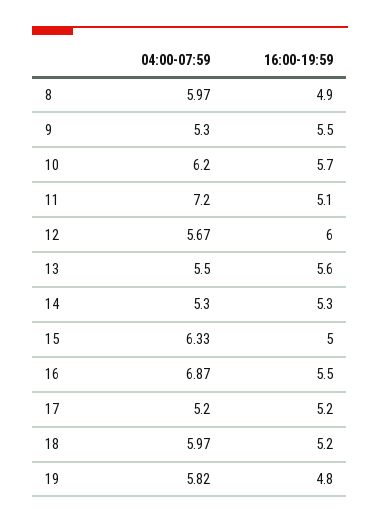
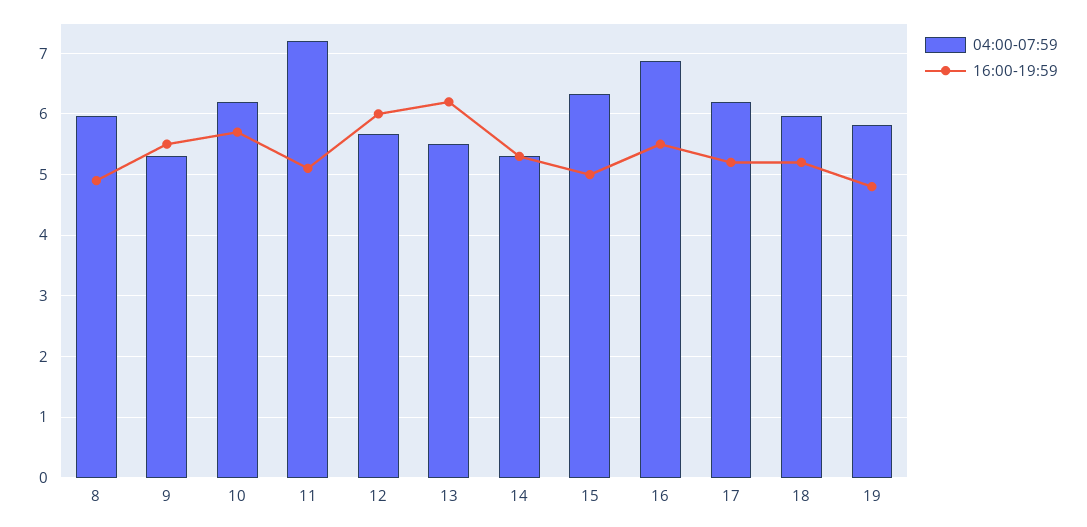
16:00-19:59, 13: 5.6 -> 6.2
04:00-07:59, 17: 5.2 -> 6.2

